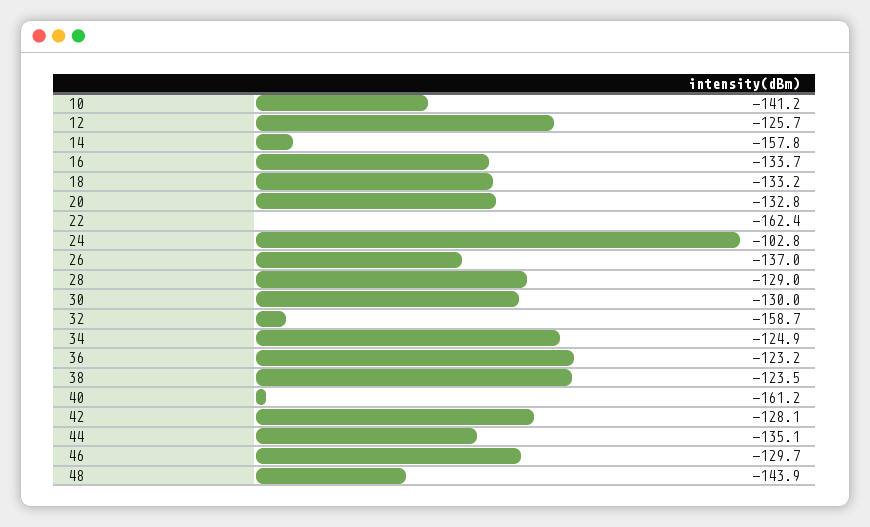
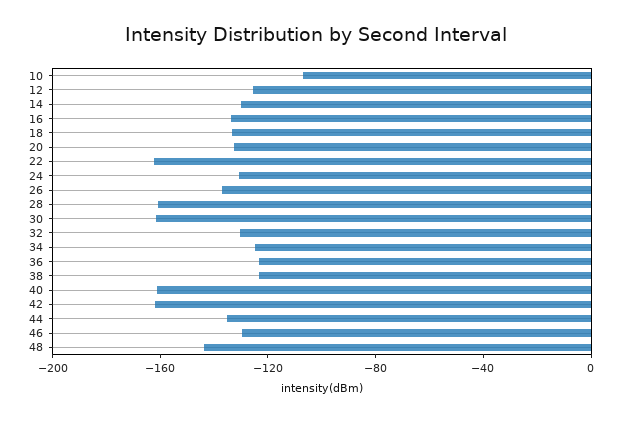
10: -141.2 -> -110
14: -157.8 -> -130
24: -102.8 -> -130
28: -129 -> -160
30: -130 -> -160
32: -158.7 -> -130
42: -128.1 -> -160

